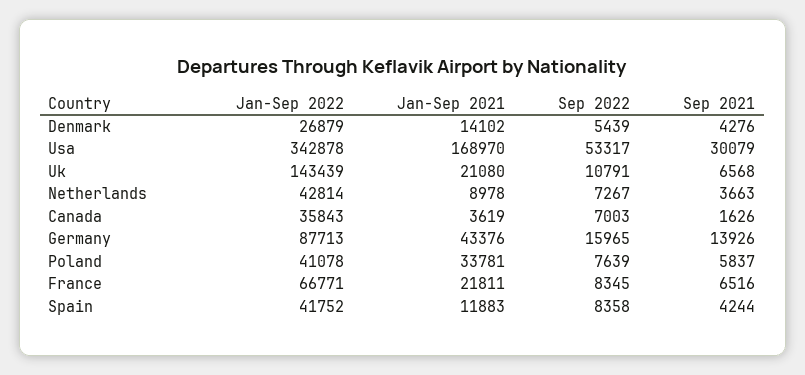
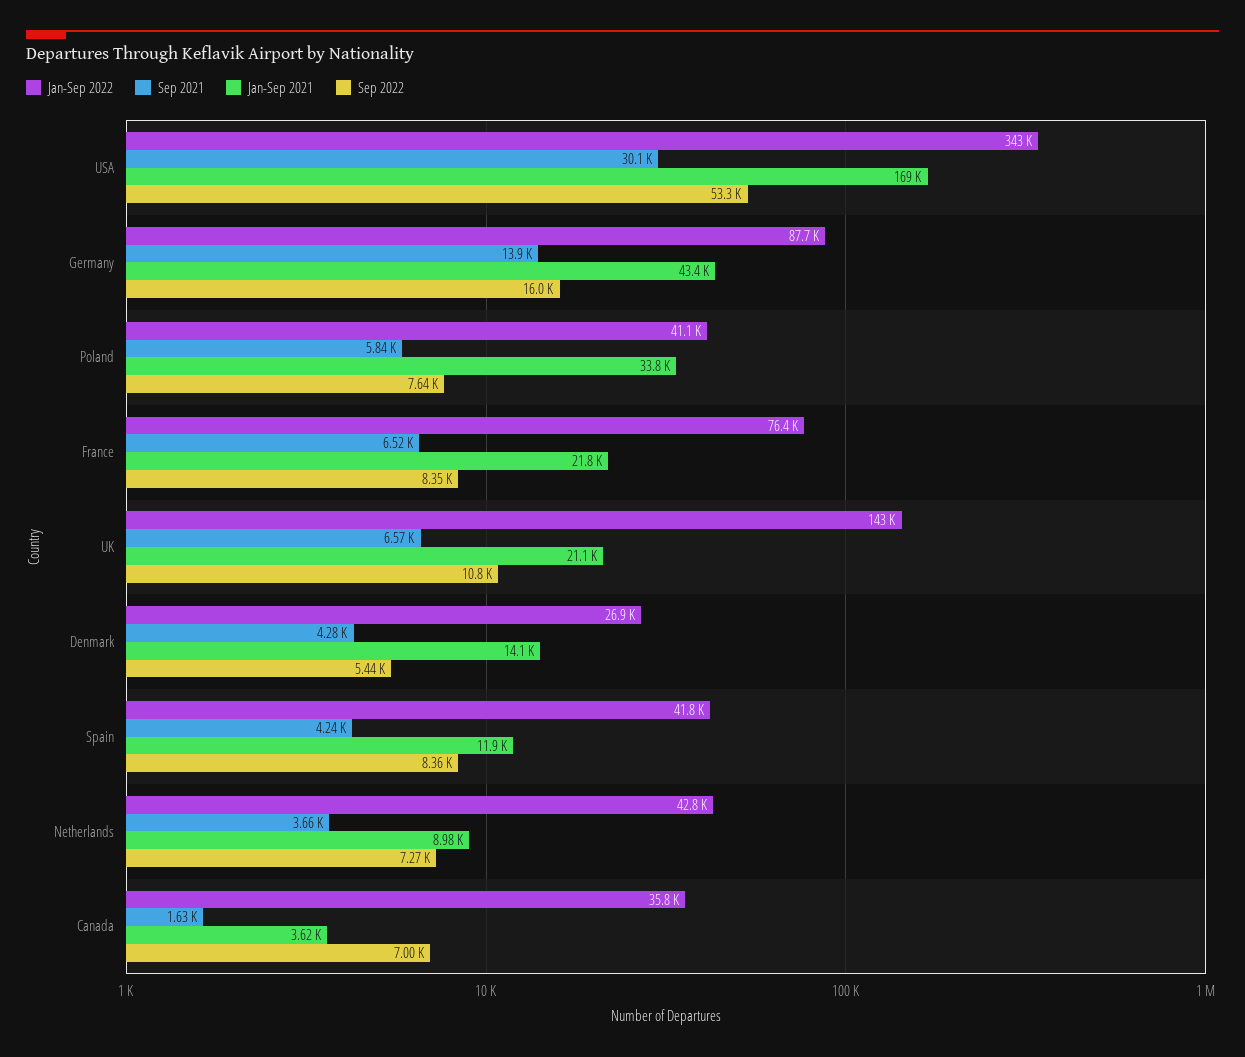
Jan-Sep 2022, France: 66771 -> 76400

